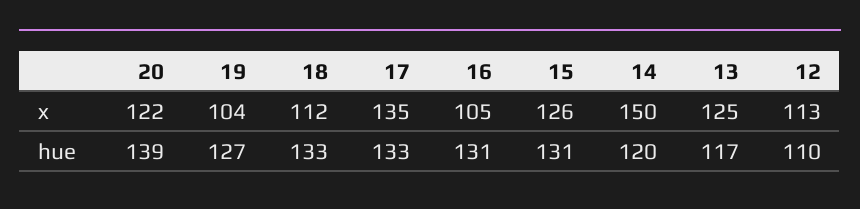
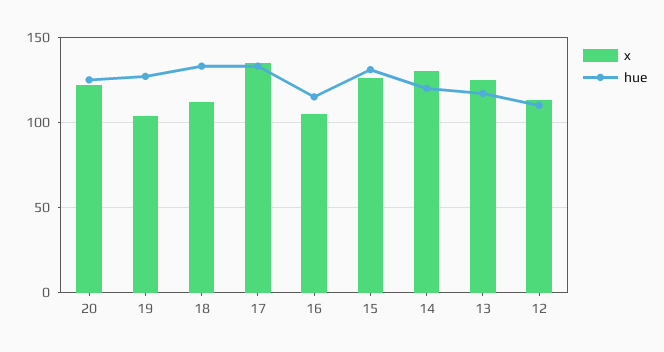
x, 14: 150 -> 130
hue, 20: 139 -> 125
hue, 16: 131 -> 115

